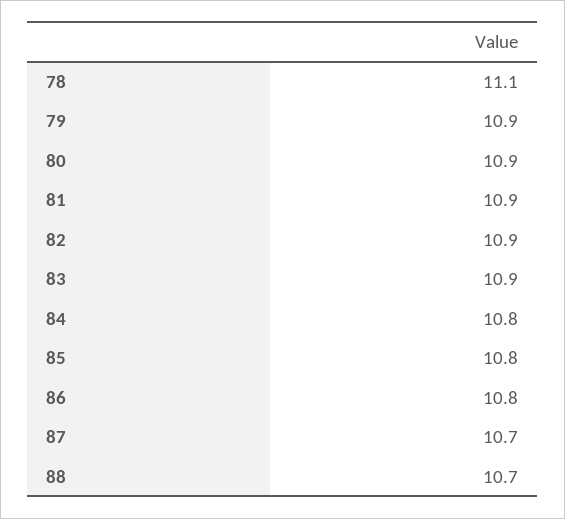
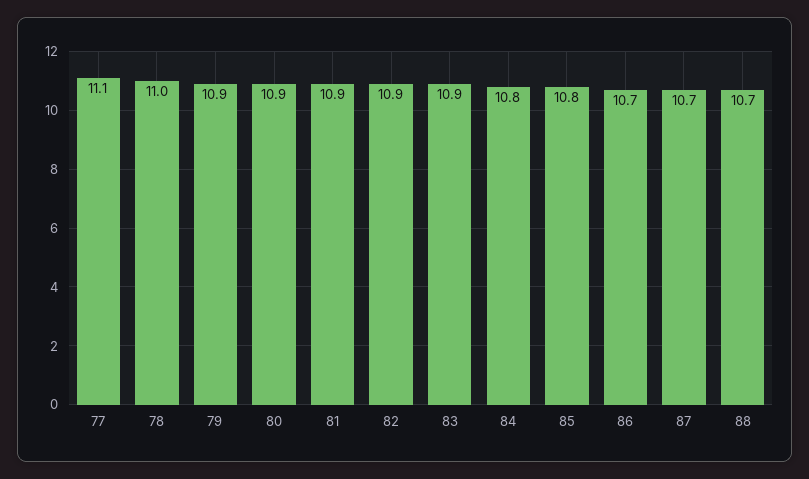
78: 11.1 -> 11
86: 10.8 -> 10.7
77: none -> 11.1

